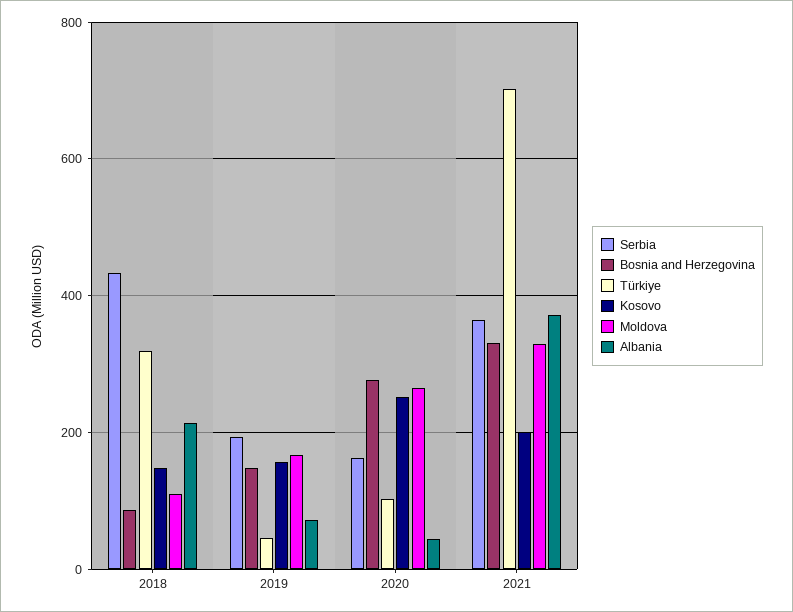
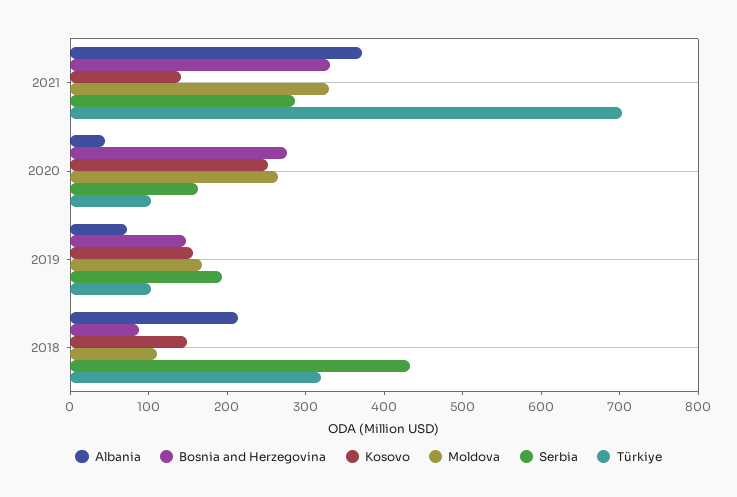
Türkiye, 2019: 40 -> 100
Serbia, 2021: 360 -> 280
Kosovo, 2021: 200 -> 140

